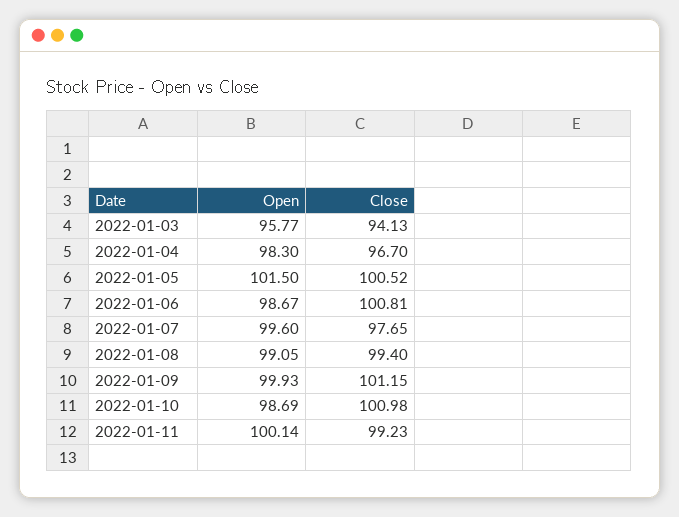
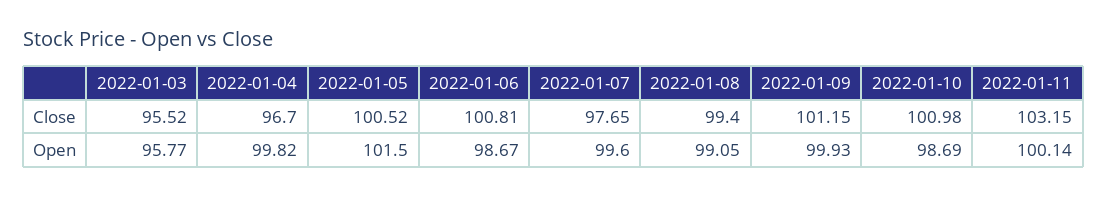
Close, 2022-01-03: 94.13 -> 95.52
Open, 2022-01-04: 98.3 -> 99.82
Close, 2022-01-11: 99.23 -> 103.15

